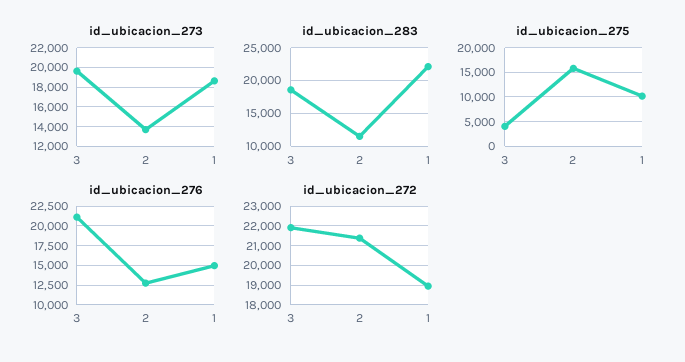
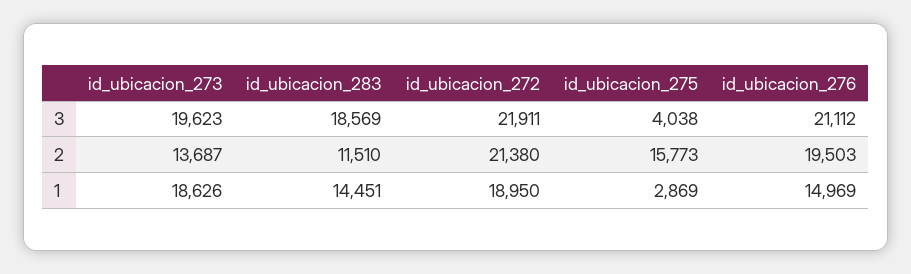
id_ubicacion_283, 1: 22000 -> 14451
id_ubicacion_275, 1: 10000 -> 2869
id_ubicacion_276, 2: 12500 -> 19503

